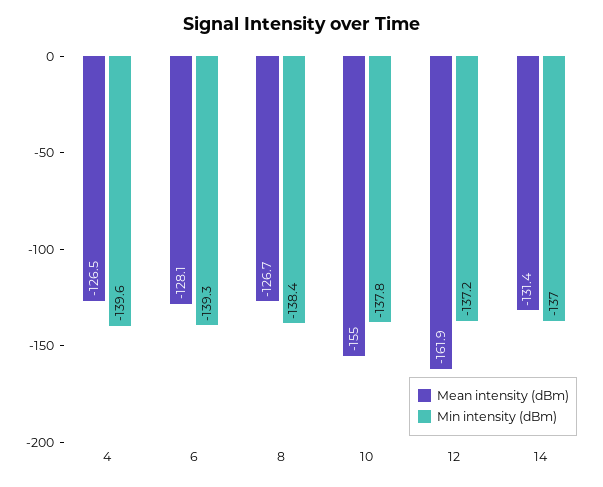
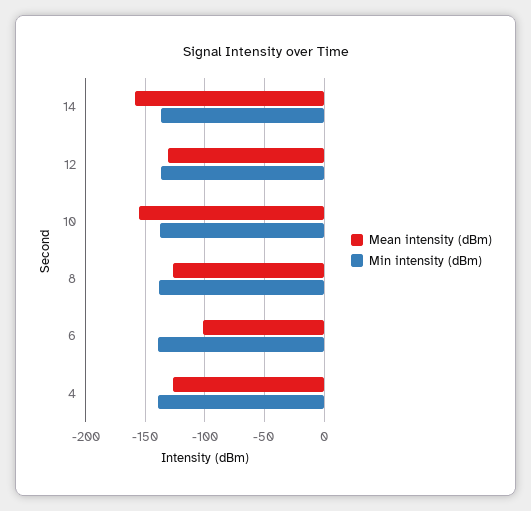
Mean intensity (dBm), 6: -128.1 -> -100
Mean intensity (dBm), 12: -161.9 -> -130
Mean intensity (dBm), 14: -131.4 -> -160

